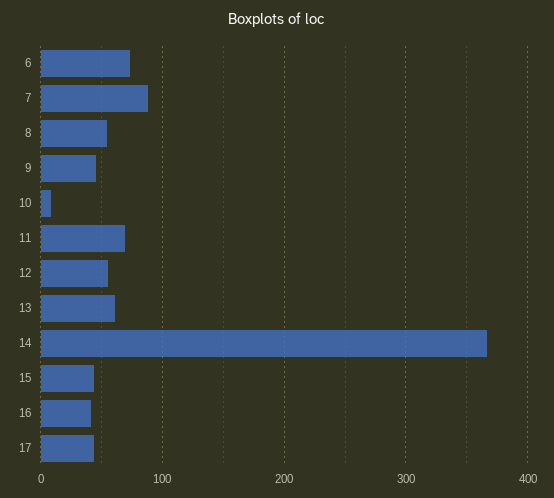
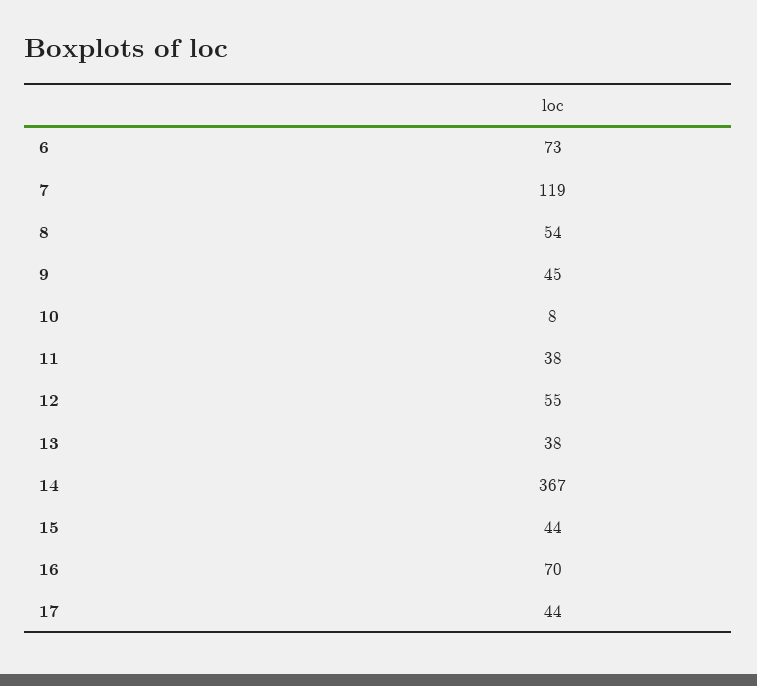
7: 90 -> 119
11: 70 -> 38
13: 60 -> 38
16: 40 -> 70

